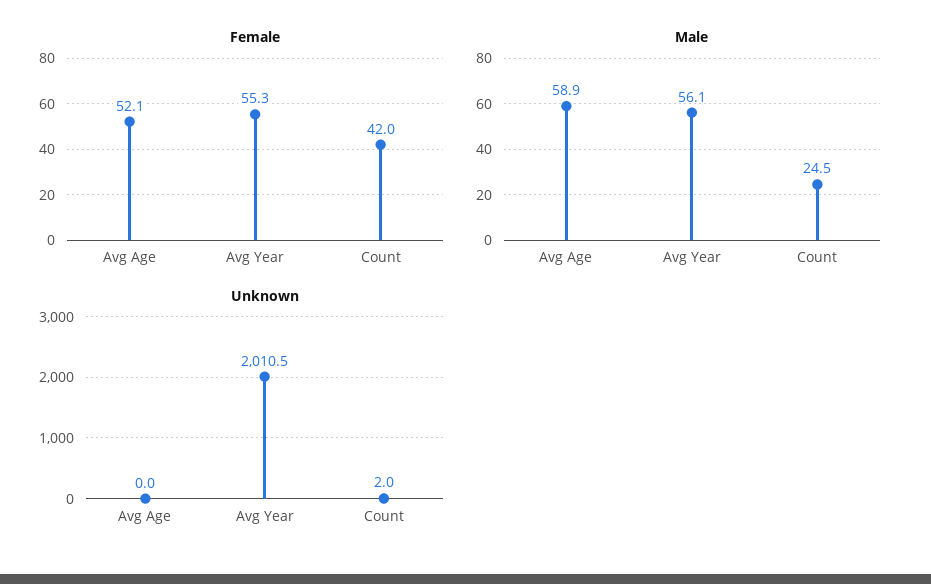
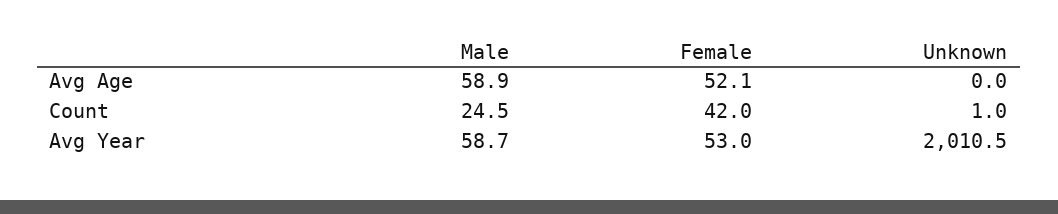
Female, Avg Year: 55.3 -> 53
Male, Avg Year: 56.1 -> 58.7
Unknown, Count: 2 -> 1

